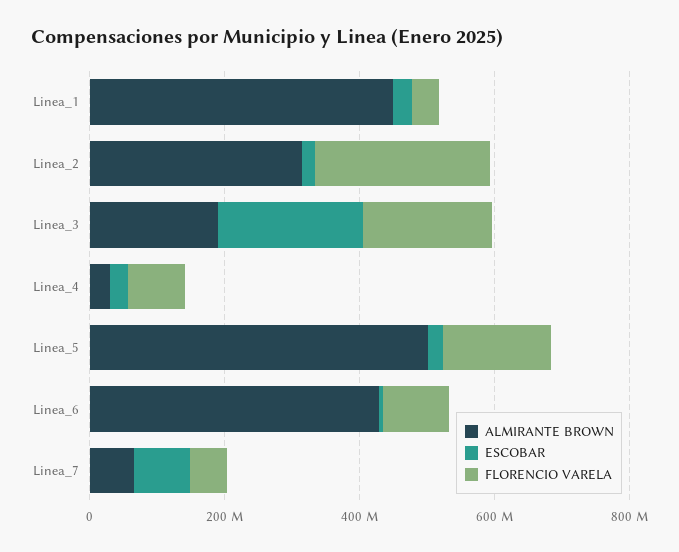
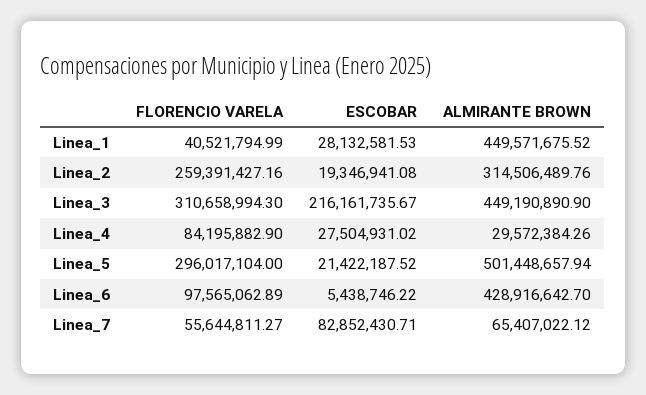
ALMIRANTE BROWN, Linea_3: 200000000 -> 449190890.9
FLORENCIO VARELA, Linea_3: 200000000 -> 310658994.3
FLORENCIO VARELA, Linea_5: 150000000 -> 296017104

